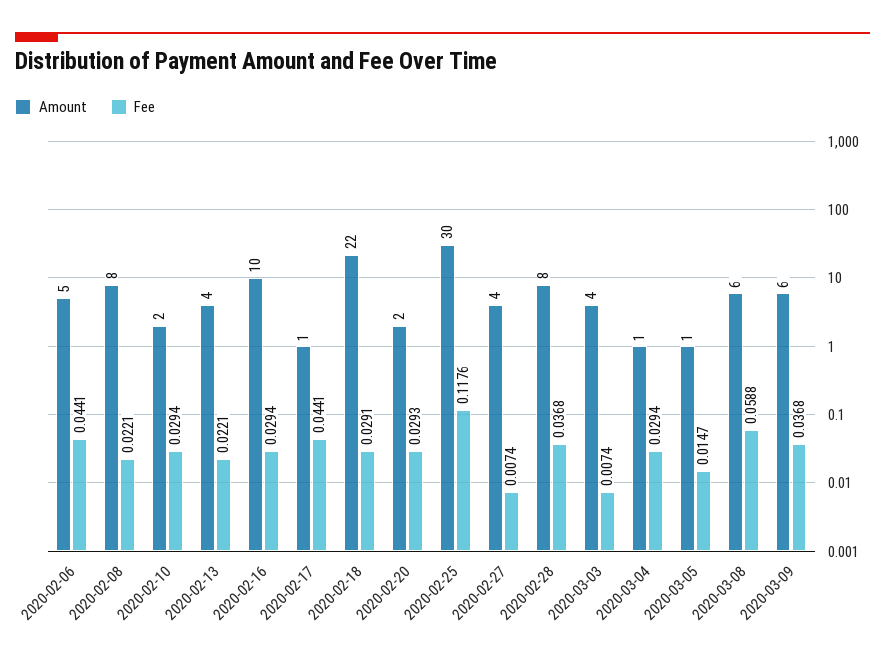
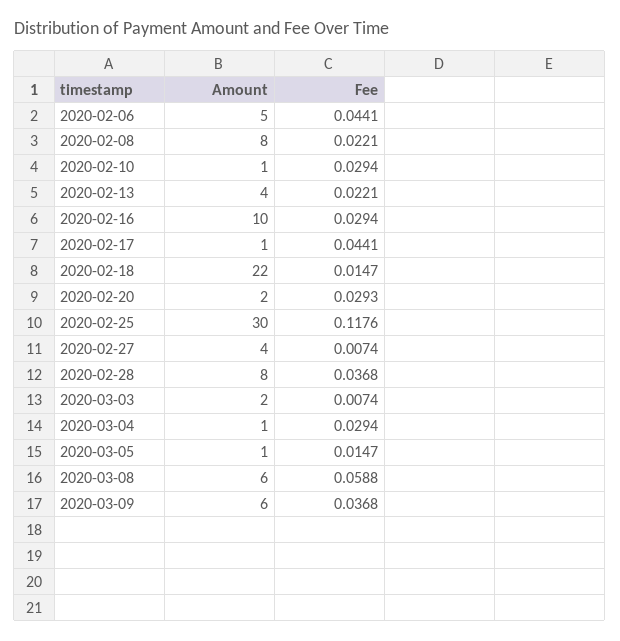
Amount, 2020-02-10: 2 -> 1
Fee, 2020-02-18: 0.0291 -> 0.0147
Amount, 2020-03-03: 4 -> 2

